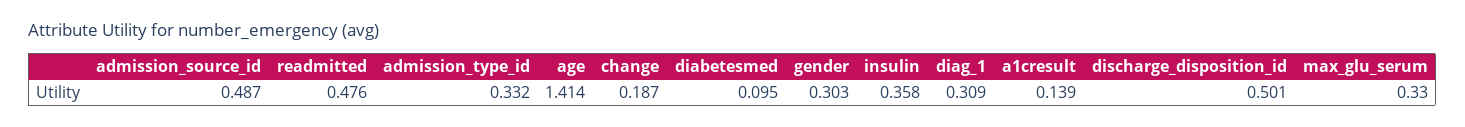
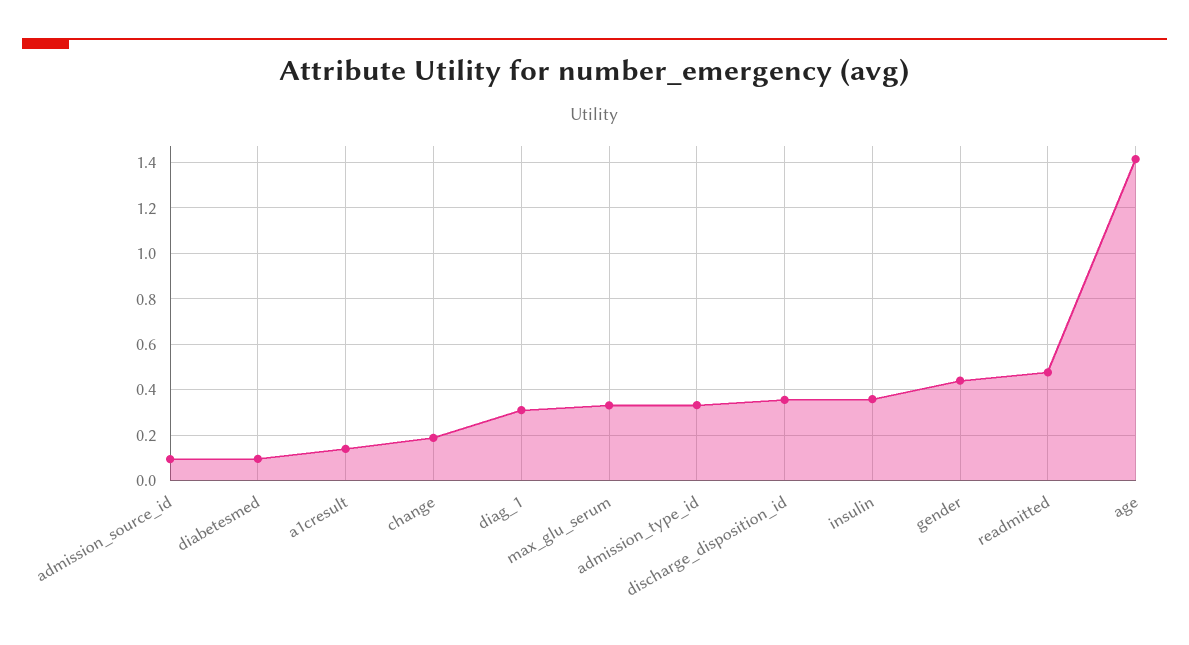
admission_source_id: 0.487 -> 0.1
gender: 0.303 -> 0.45
discharge_disposition_id: 0.501 -> 0.35

